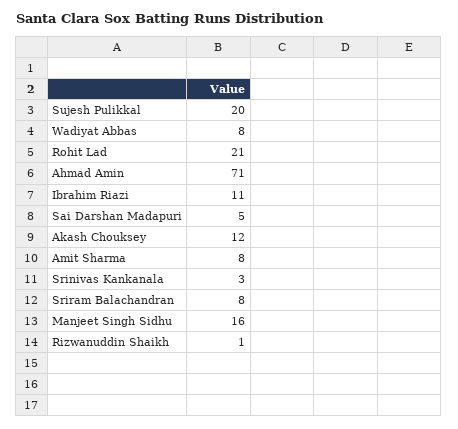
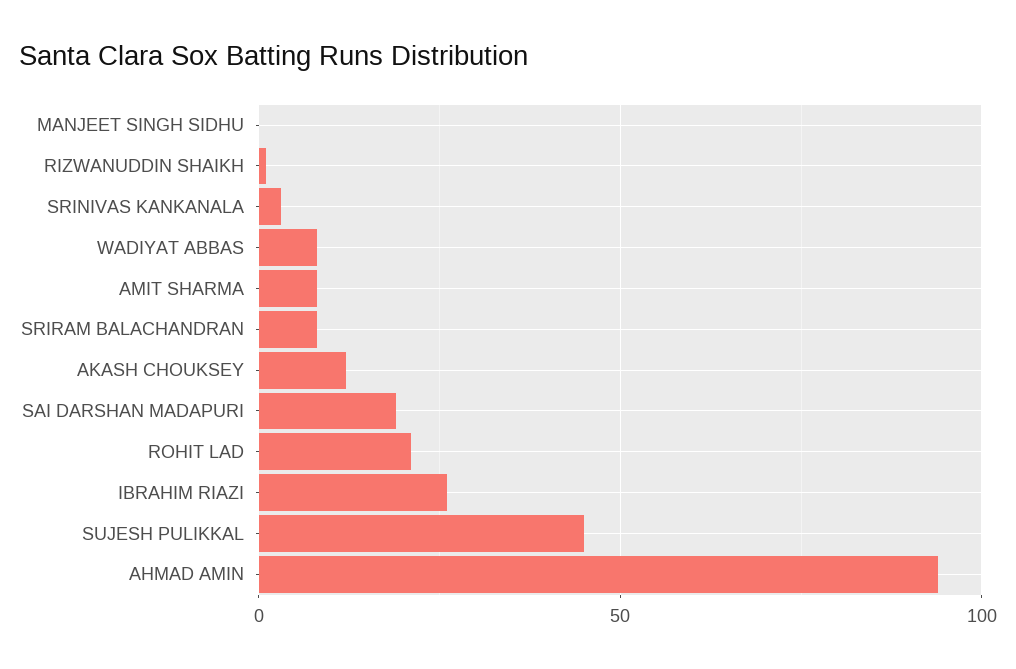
Sujesh Pulikkal: 20 -> 45
Ahmad Amin: 71 -> 95
Ibrahim Riazi: 11 -> 25
Sai Darshan Madapuri: 5 -> 20
Manjeet Singh Sidhu: 16 -> 0

